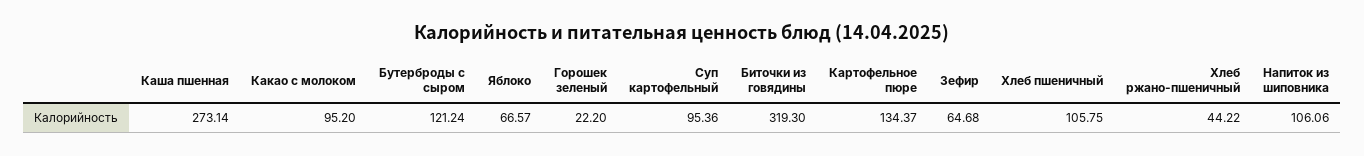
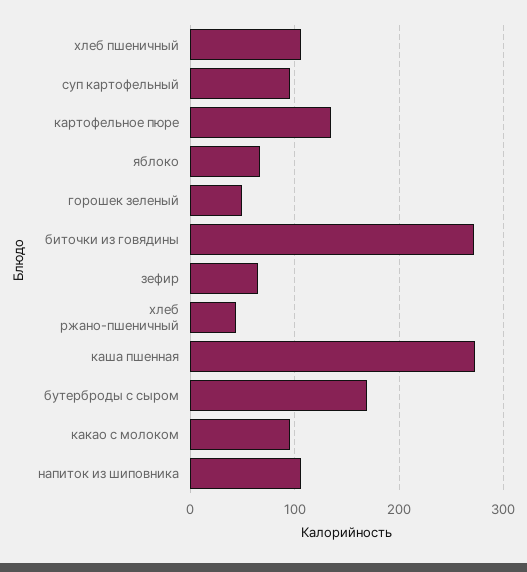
Бутерброды с сыром: 121.24 -> 170
Горошек зеленый: 22.2 -> 50
Биточки из говядины: 319.3 -> 270

